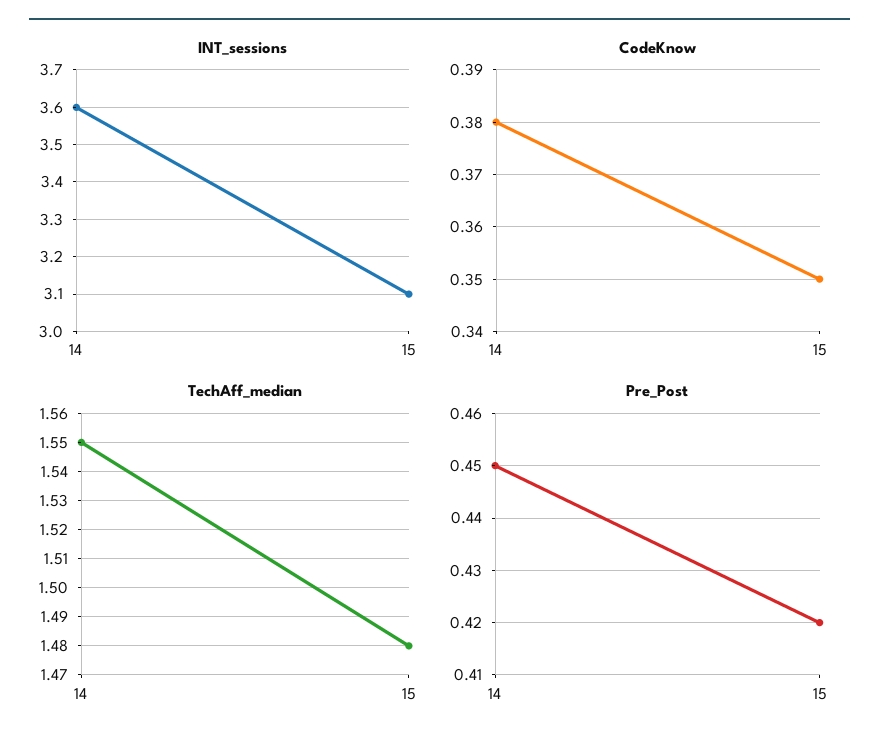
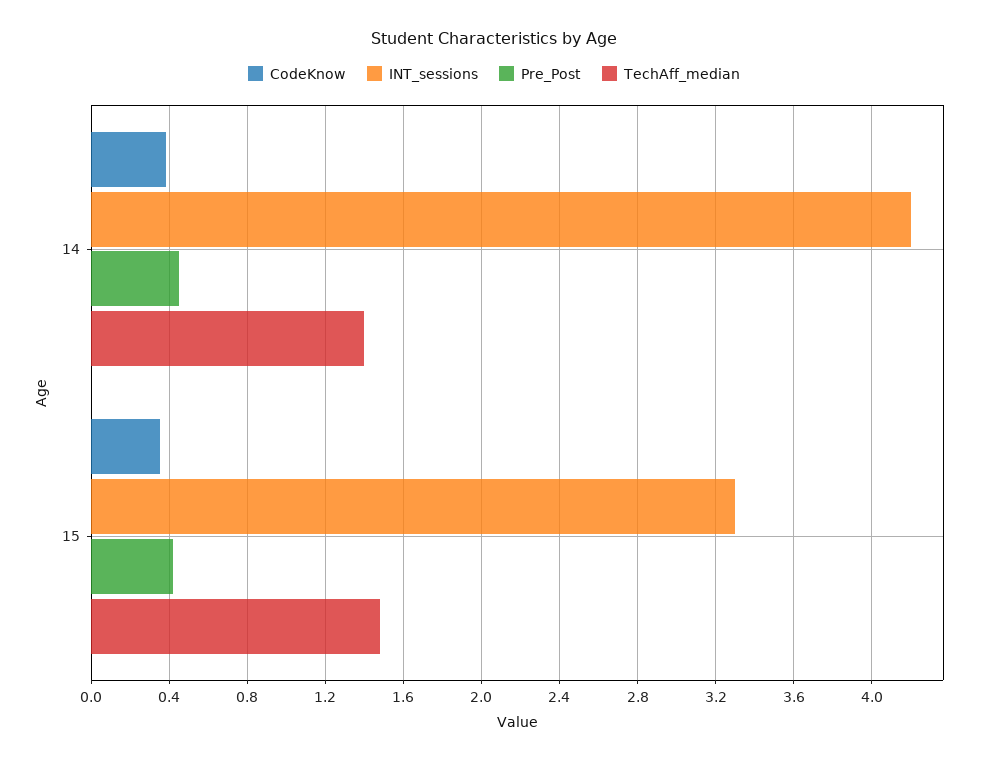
INT_sessions, 14: 3.6 -> 4.2
INT_sessions, 15: 3.1 -> 3.3
TechAff_median, 14: 1.55 -> 1.4

